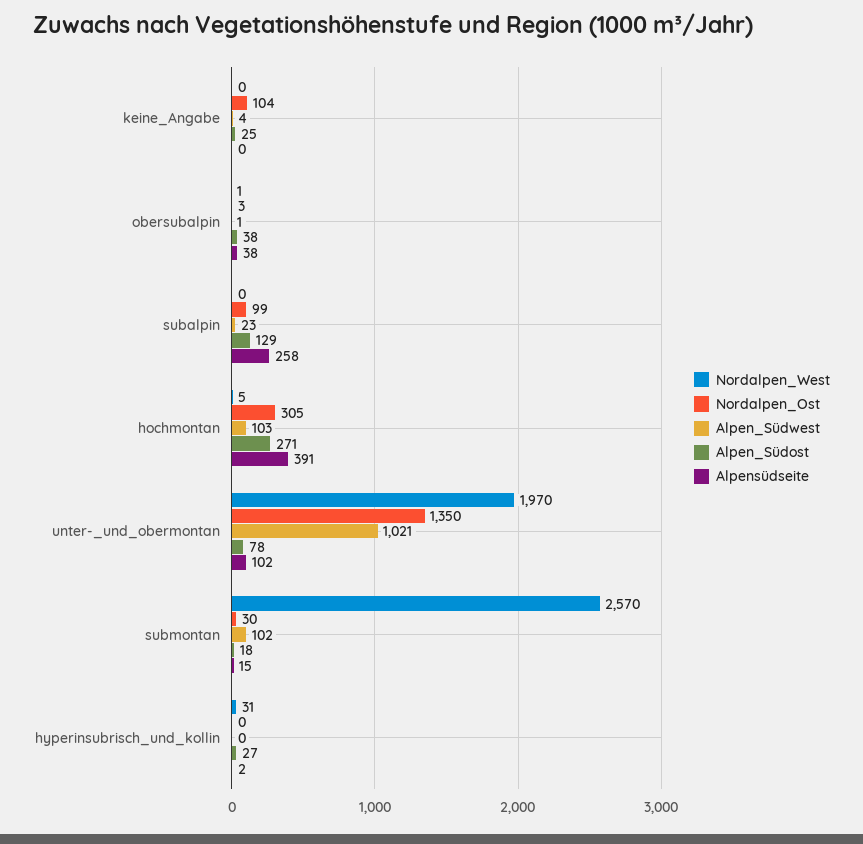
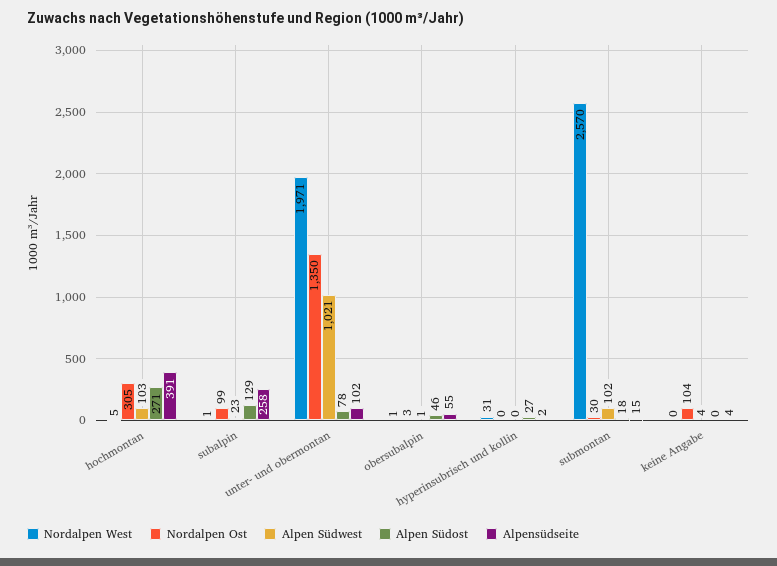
Alpen_Südost, keine_Angabe: 25 -> 0
Alpensüdseite, keine_Angabe: 0 -> 4
Alpen_Südost, obersubalpin: 38 -> 46
Alpensüdseite, obersubalpin: 38 -> 55
Nordalpen_West, subalpin: 0 -> 1
Nordalpen_West, unter-_und_obermontan: 1970 -> 1971

